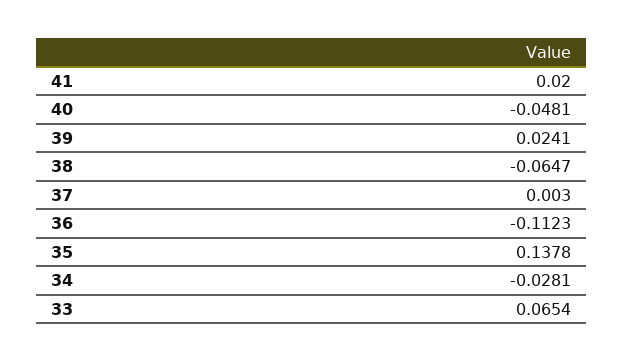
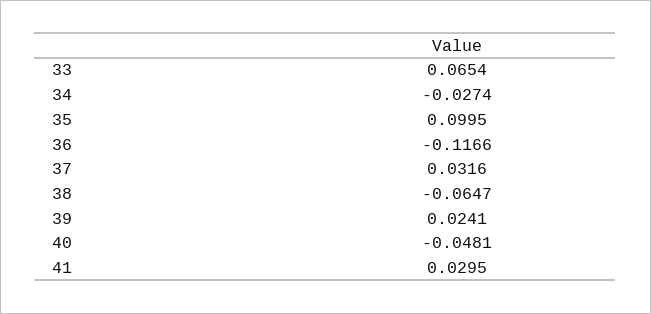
41: 0.02 -> 0.0295
37: 0.003 -> 0.0316
36: -0.1123 -> -0.1166
35: 0.1378 -> 0.0995
34: -0.0281 -> -0.0274

